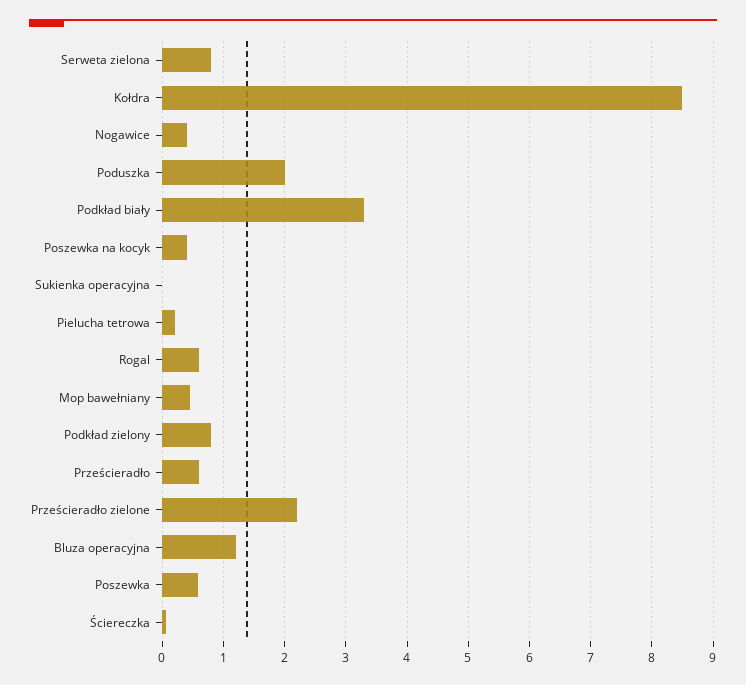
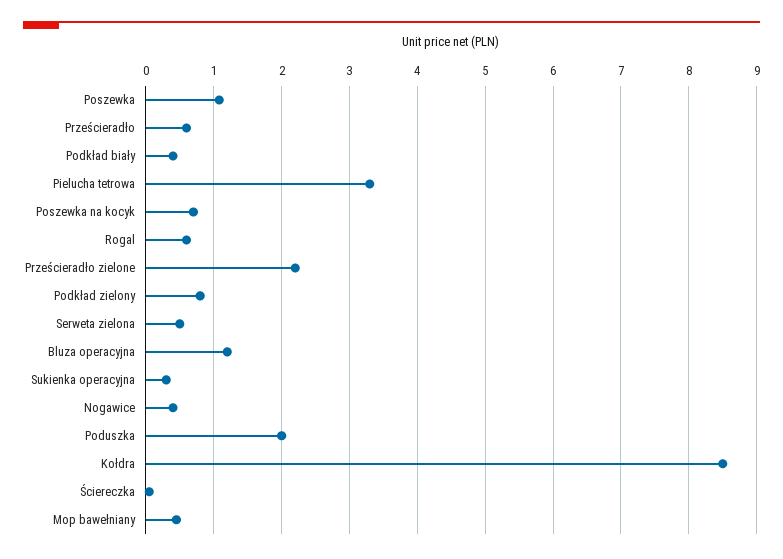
Serweta zielona: 0.8 -> 0.5
Podkład biały: 3.3 -> 0.4
Poszewka na kocyk: 0.4 -> 0.7
Sukienka operacyjna: 0 -> 0.3
Pielucha tetrowa: 0.2 -> 3.3
Poszewka: 0.6 -> 1.1

